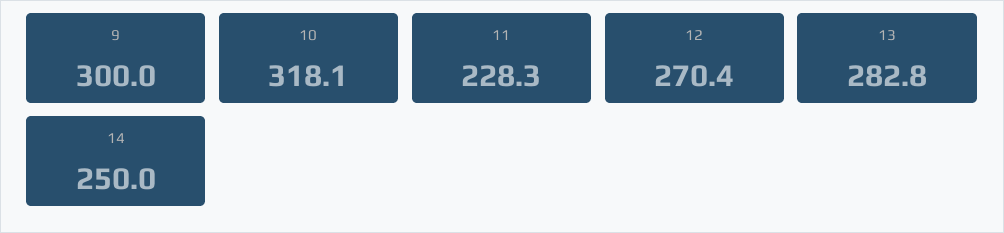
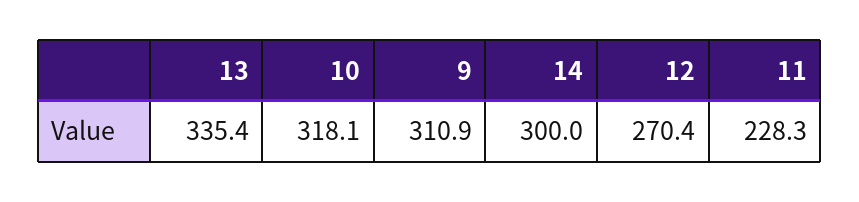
9: 300 -> 310.9
13: 282.8 -> 335.4
14: 250 -> 300

